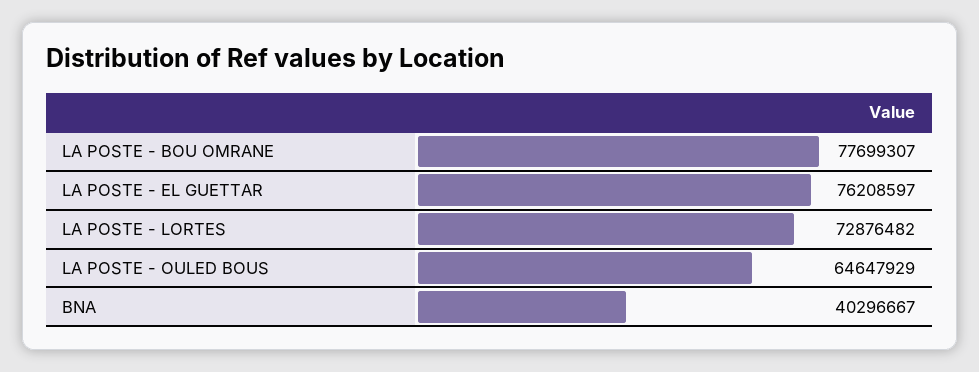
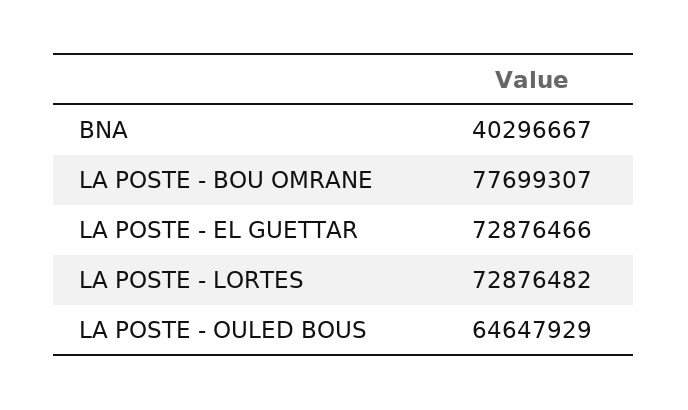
LA POSTE - EL GUETTAR: 76208597 -> 72876466

